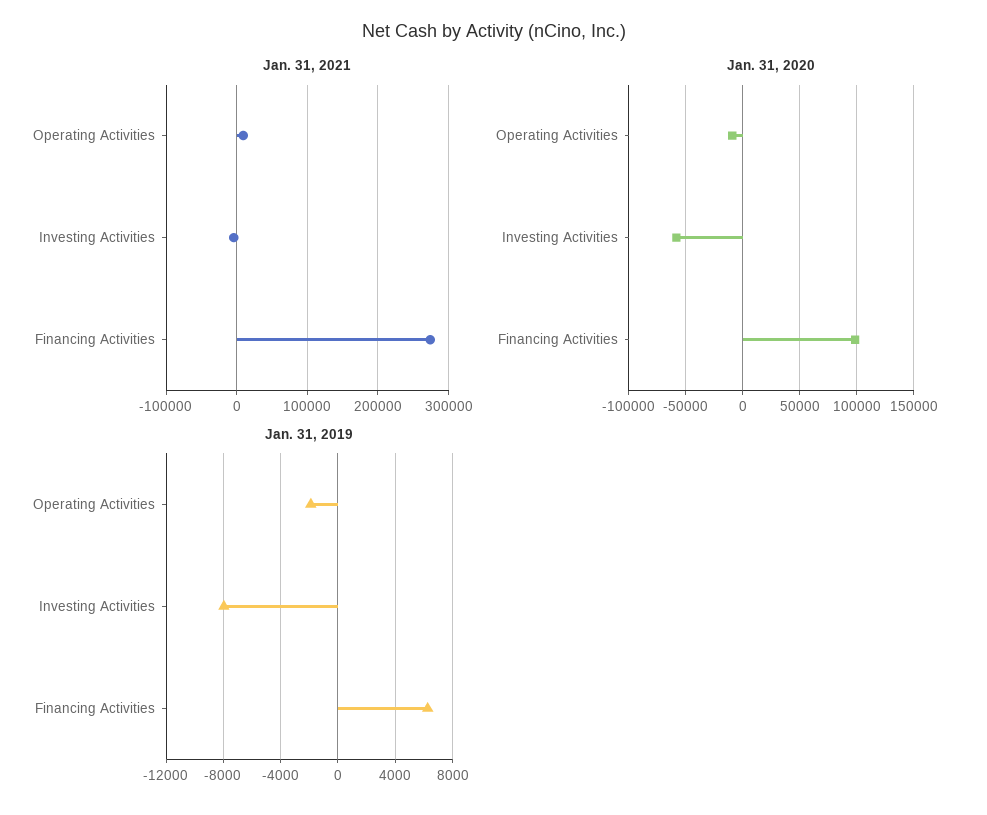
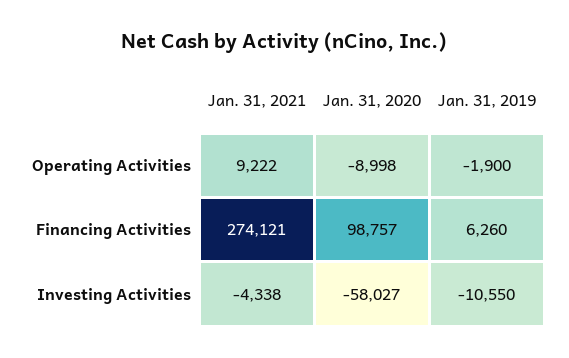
Jan. 31, 2019, Investing Activities: -8000 -> -10550

